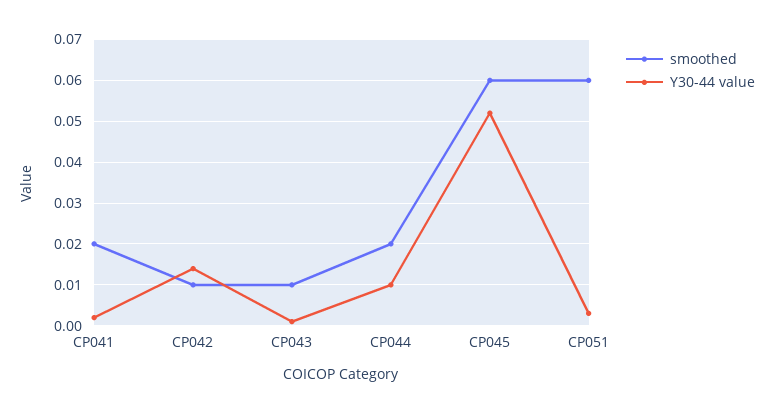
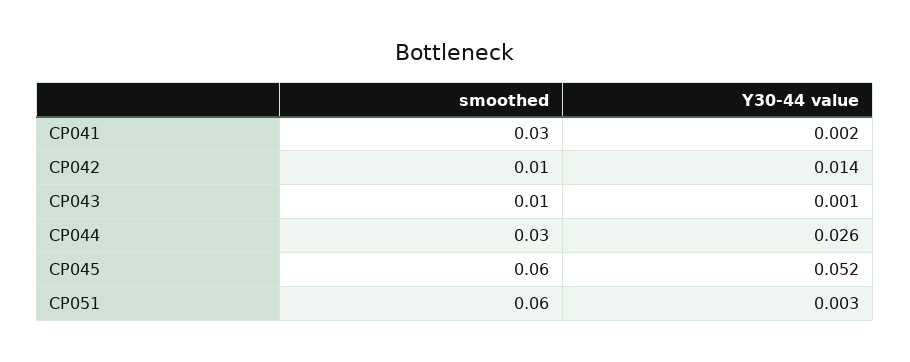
smoothed, CP041: 0.02 -> 0.03
smoothed, CP044: 0.02 -> 0.03
Y30-44 value, CP044: 0.01 -> 0.026

